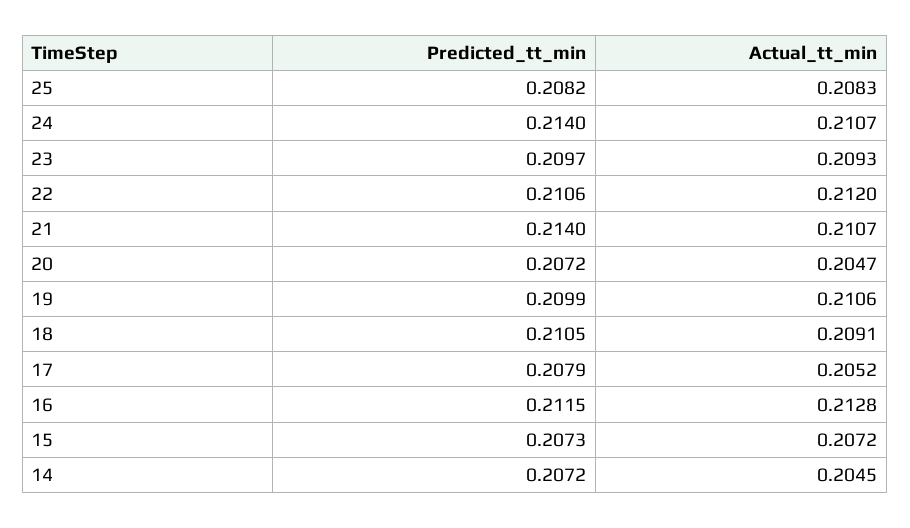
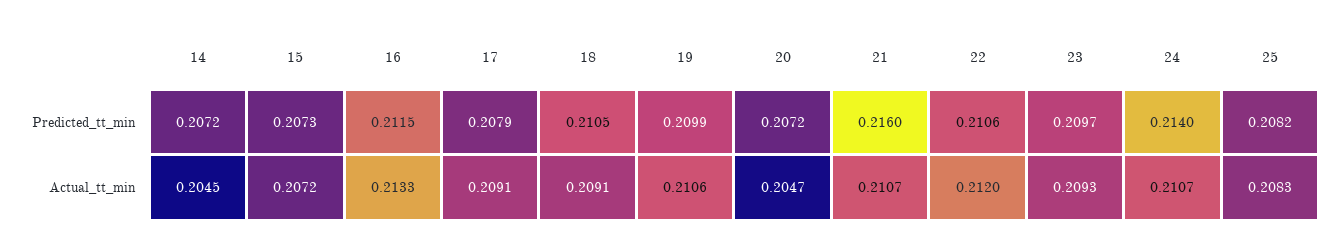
Predicted_tt_min, 21: 0.214 -> 0.216
Actual_tt_min, 17: 0.2052 -> 0.2091
Actual_tt_min, 16: 0.2128 -> 0.2133

